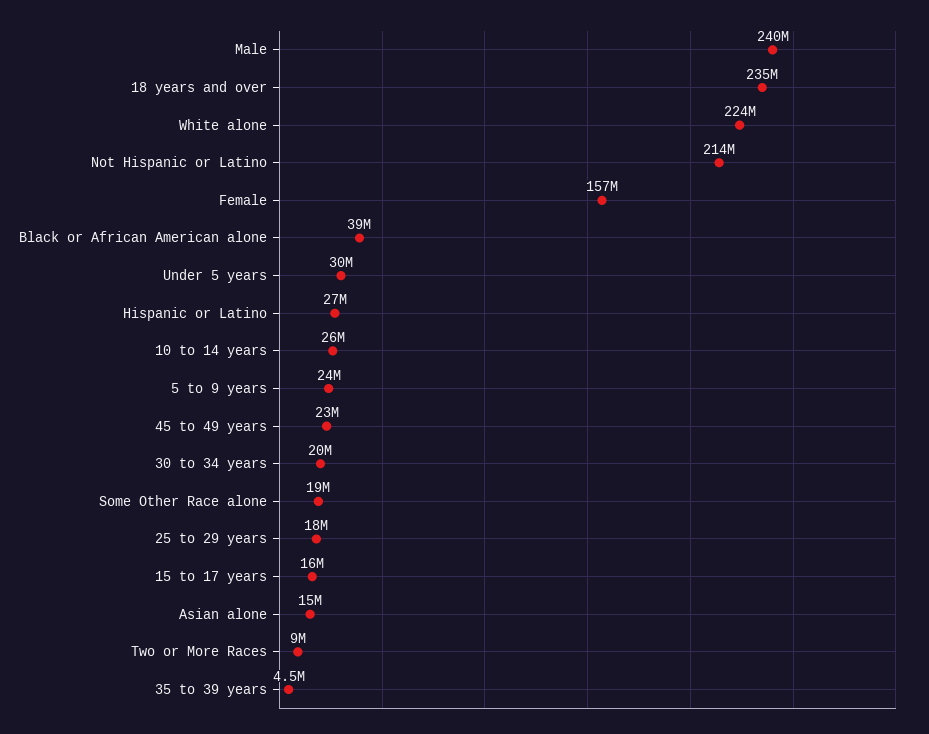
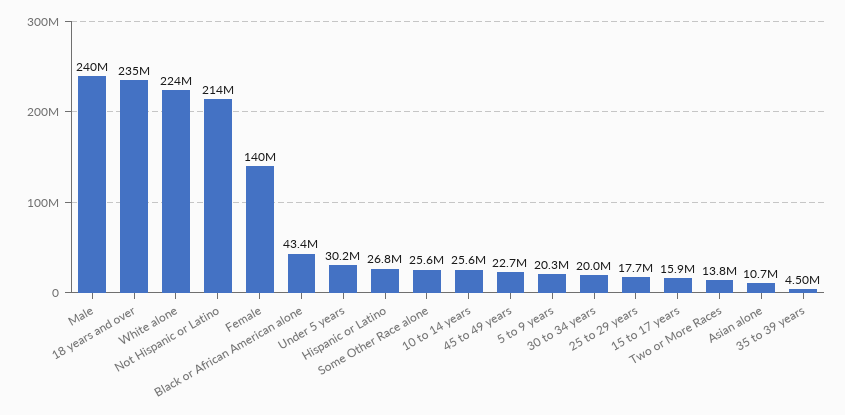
Female: 157000000 -> 140000000
Black or African American alone: 39000000 -> 43400000
5 to 9 years: 24000000 -> 20300000
Some Other Race alone: 19000000 -> 25600000
Asian alone: 15000000 -> 10700000
Two or More Races: 9000000 -> 13800000

